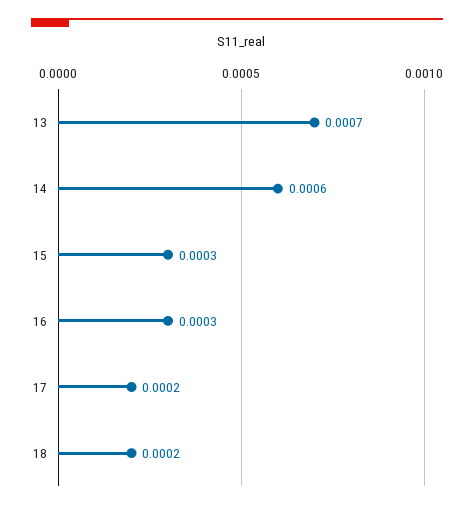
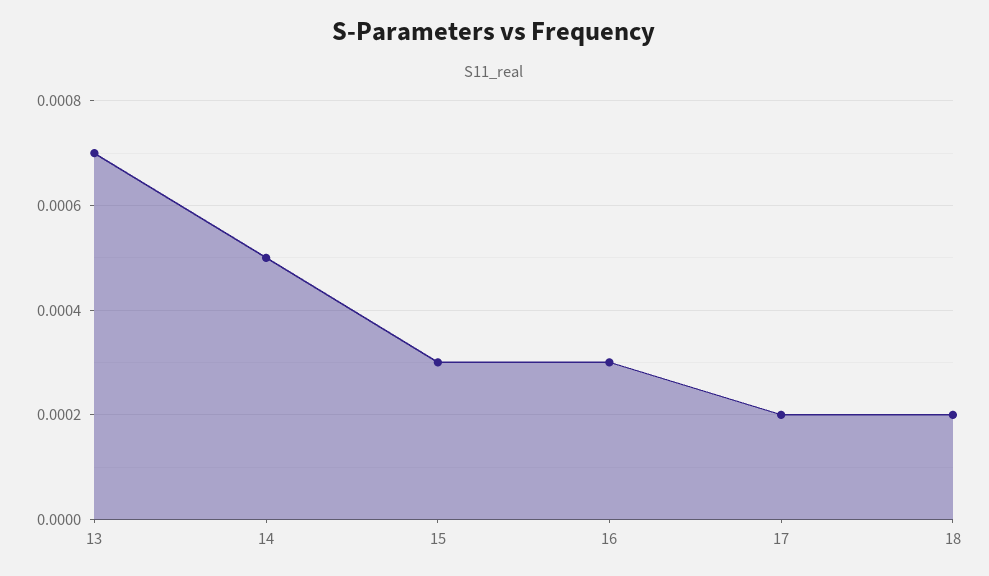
14: 0.0006 -> 0.0005

